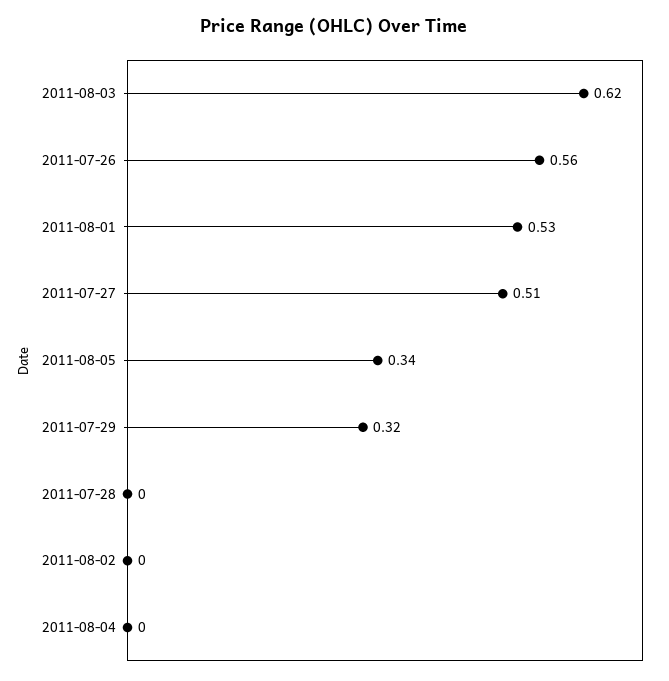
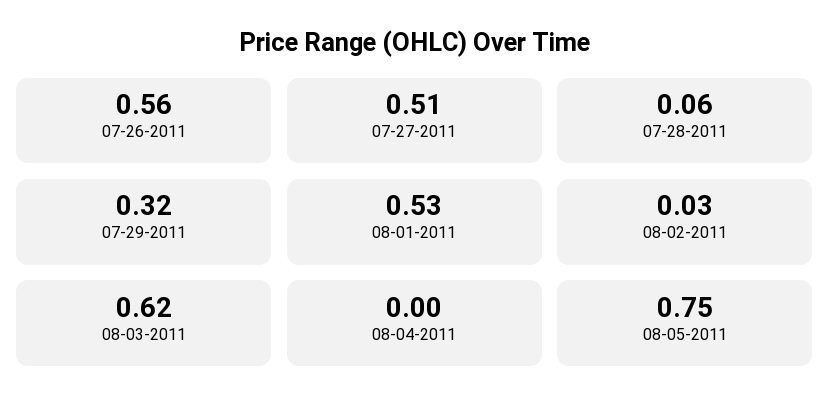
2011-08-05: 0.34 -> 0.75
2011-07-28: 0 -> 0.06
2011-08-02: 0 -> 0.03

